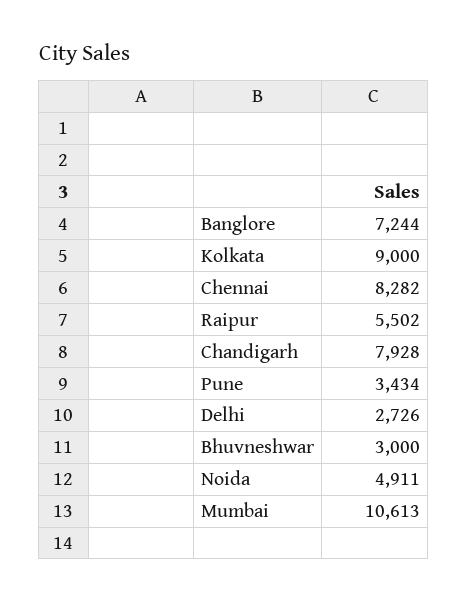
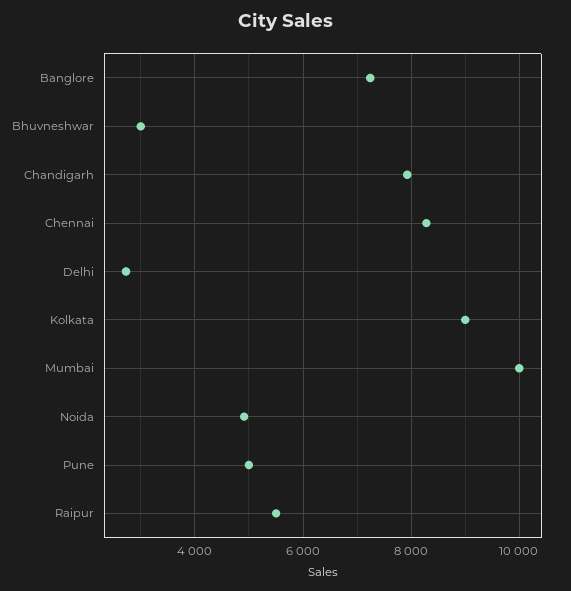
Pune: 3434 -> 5000
Mumbai: 10613 -> 10000

